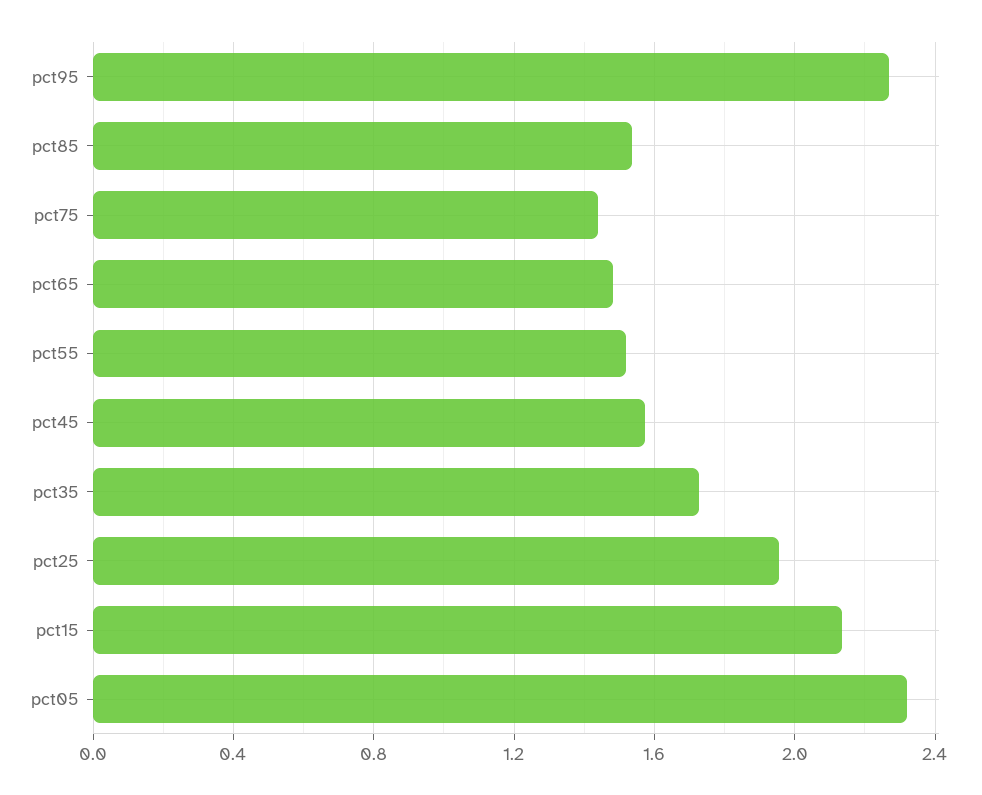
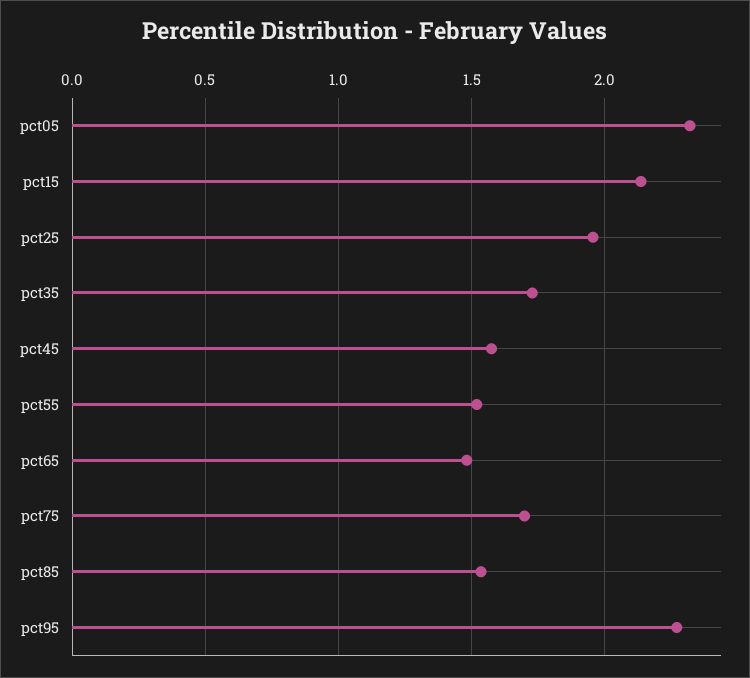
pct75: 1.45 -> 1.7

